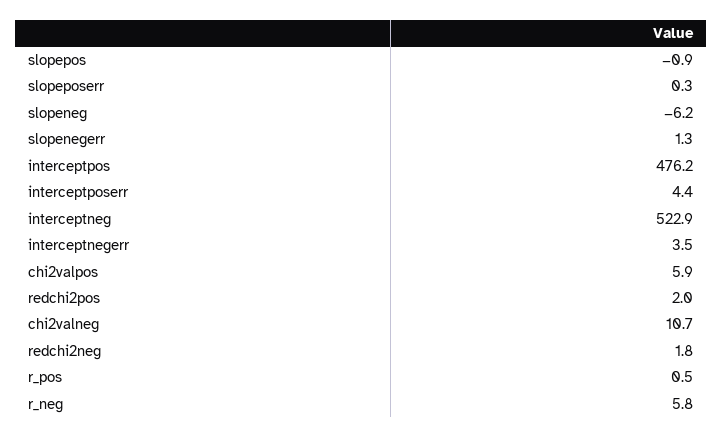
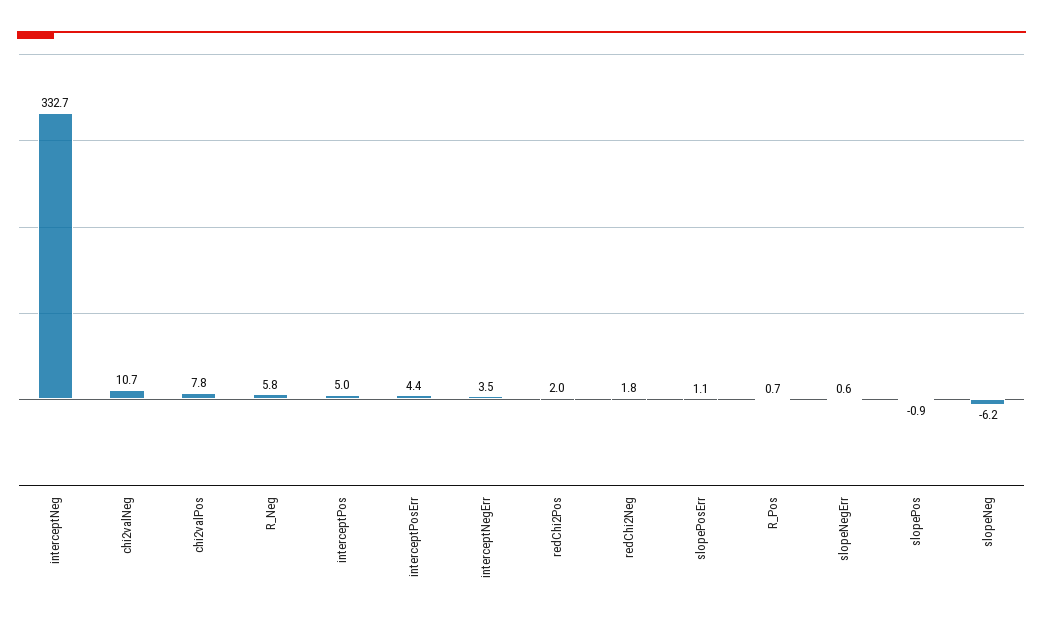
slopeposerr: 0.3 -> 1.1
slopenegerr: 1.3 -> 0.6
interceptpos: 476.2 -> 5
interceptneg: 522.9 -> 332.7
chi2valpos: 5.9 -> 7.8
r_pos: 0.5 -> 0.7

